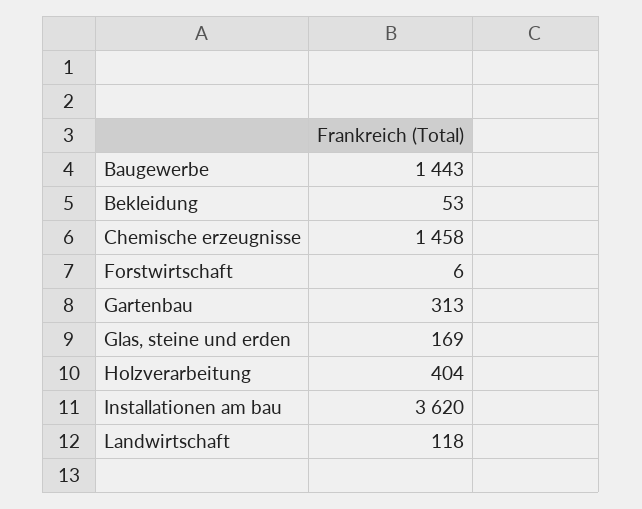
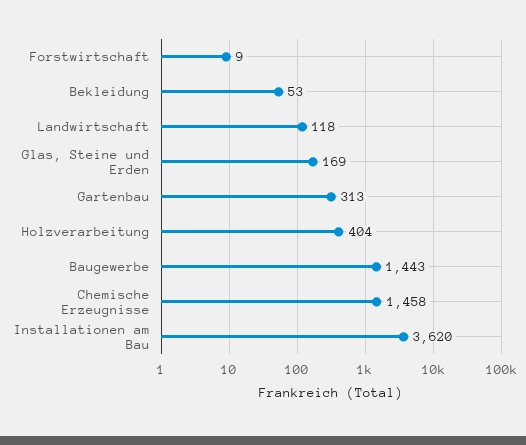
Forstwirtschaft: 6 -> 9

